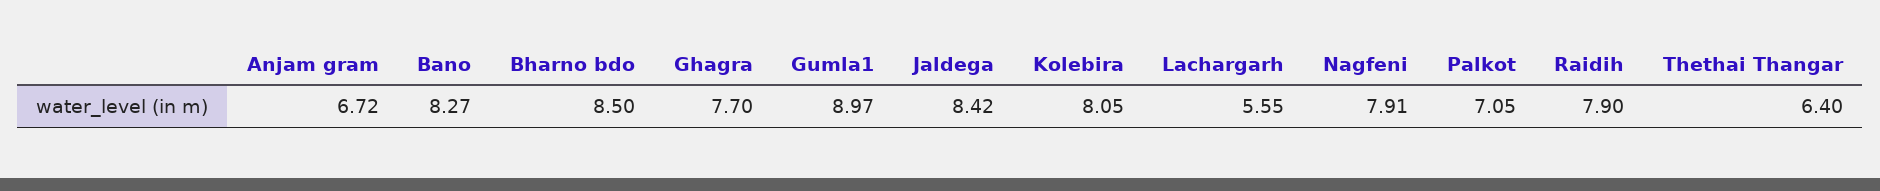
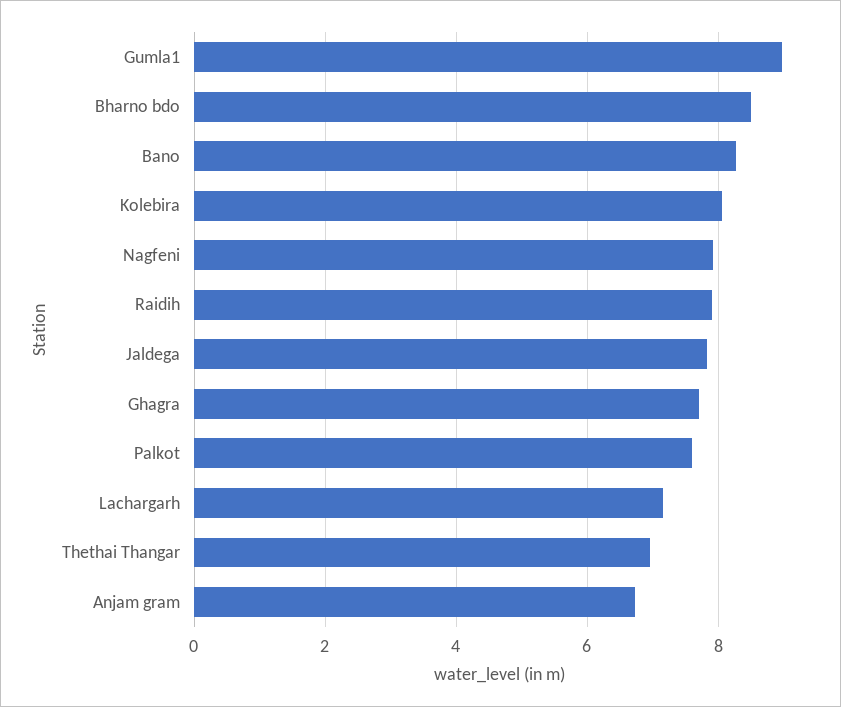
Jaldega: 8.42 -> 7.8
Lachargarh: 5.55 -> 7.2
Palkot: 7.05 -> 7.6
Thethai Thangar: 6.4 -> 7

